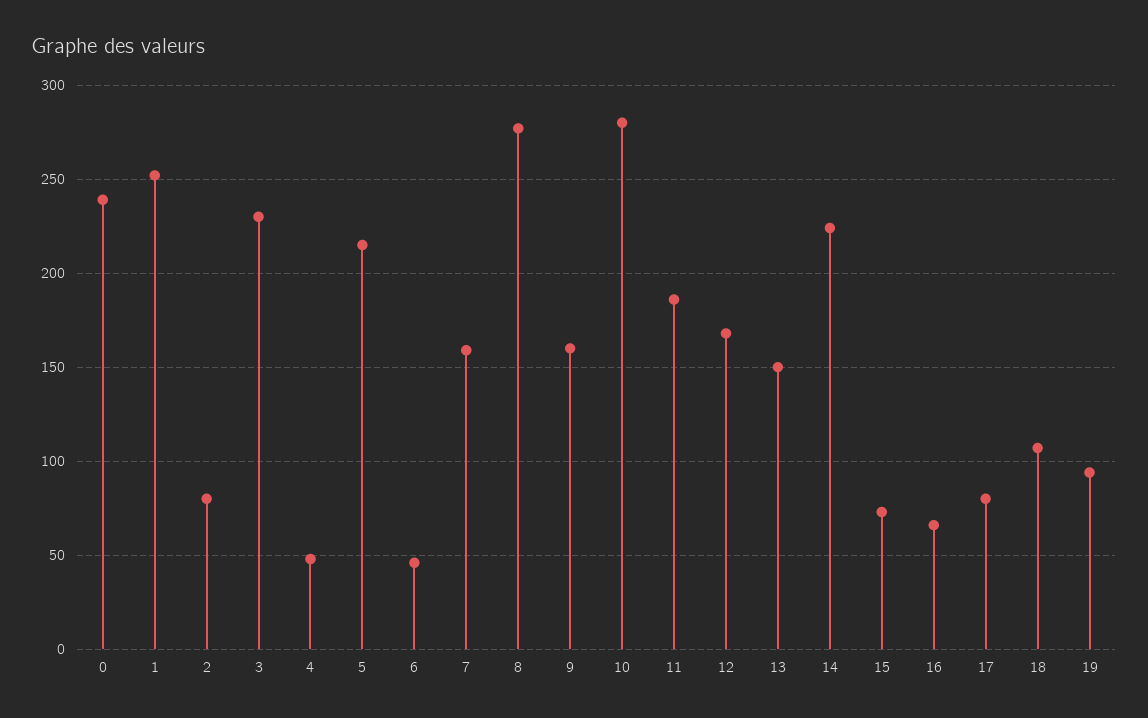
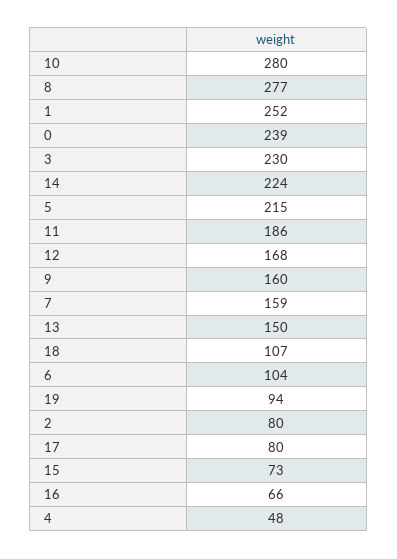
6: 45 -> 104

